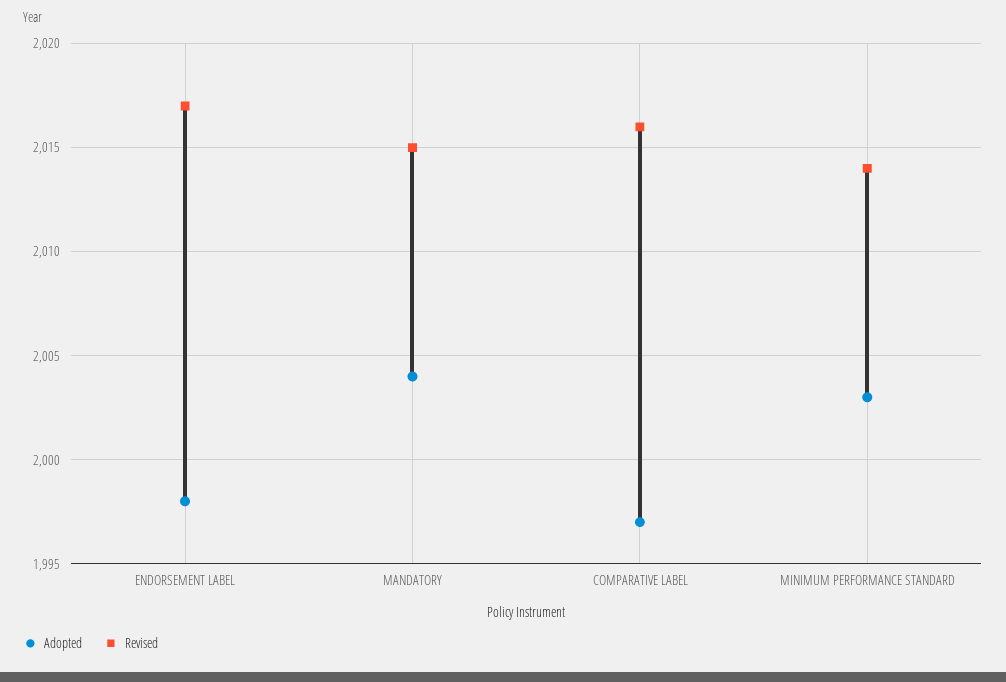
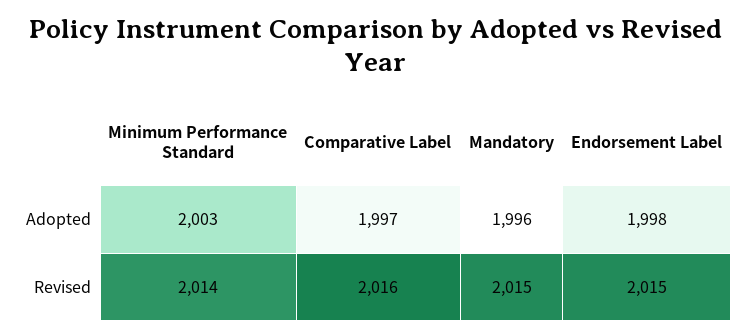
Revised, ENDORSEMENT LABEL: 2017 -> 2015
Adopted, MANDATORY: 2004 -> 1996

